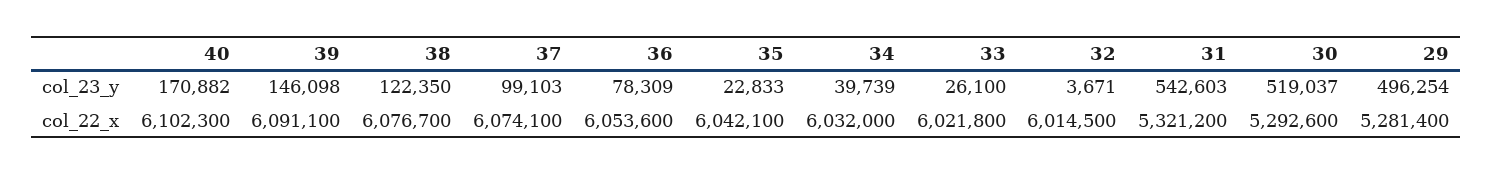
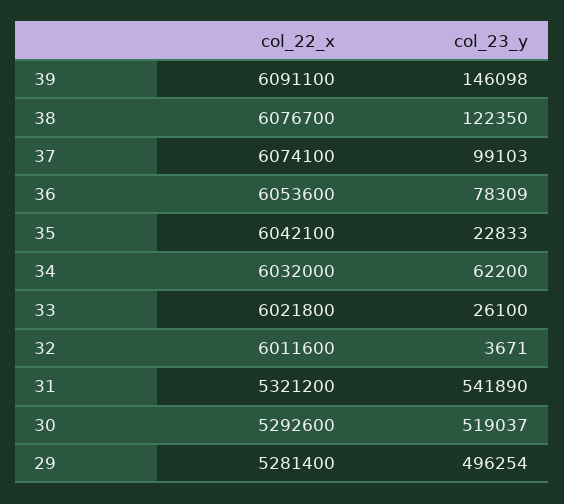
40, col_23_y: 170882 -> none
34, col_23_y: 39739 -> 62200
31, col_23_y: 542603 -> 541890
40, col_22_x: 6102300 -> none
32, col_22_x: 6014500 -> 6011600

